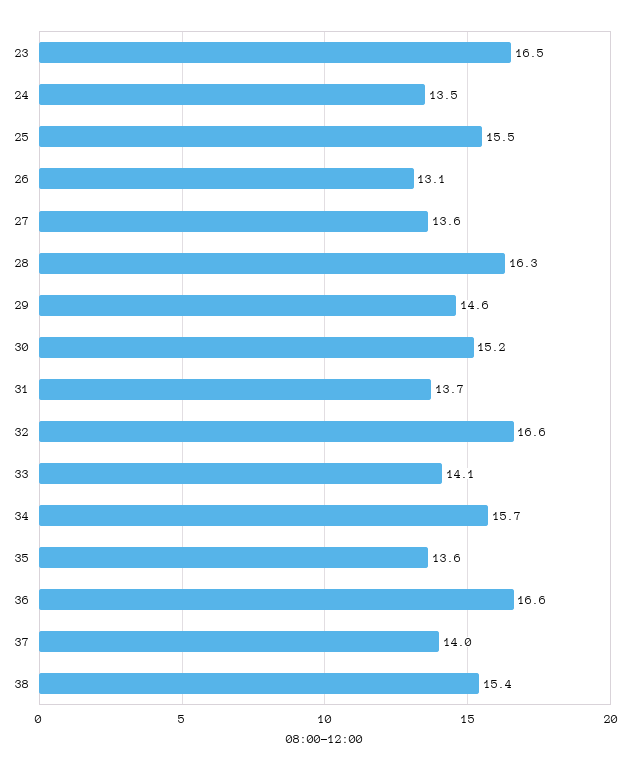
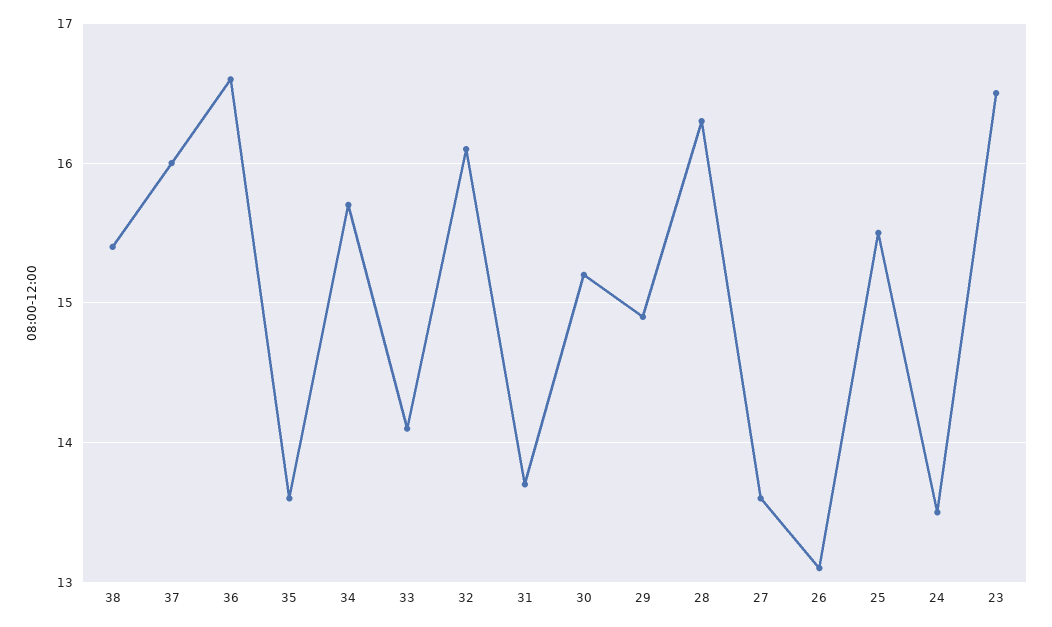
29: 14.6 -> 14.9
32: 16.6 -> 16.1
37: 14 -> 16

